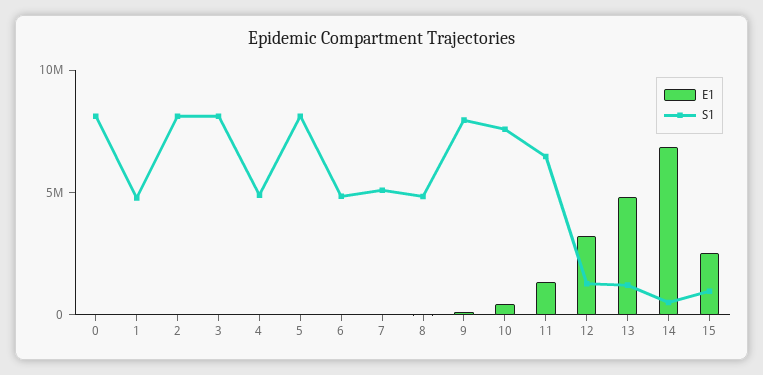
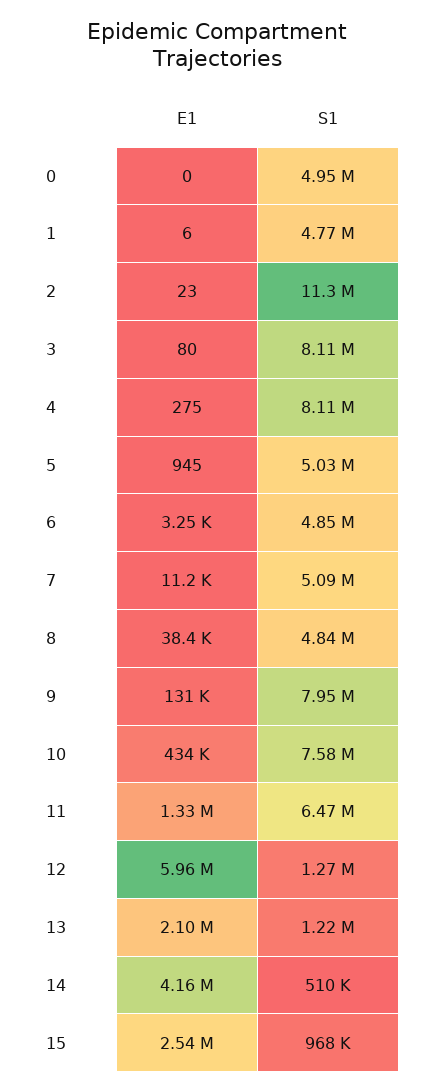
S1, 0: 8000000 -> 4950000
S1, 2: 8000000 -> 11300000
S1, 4: 5000000 -> 8110000
S1, 5: 8000000 -> 5030000
E1, 12: 3000000 -> 5960000
E1, 13: 5000000 -> 2100000
E1, 14: 7000000 -> 4160000

